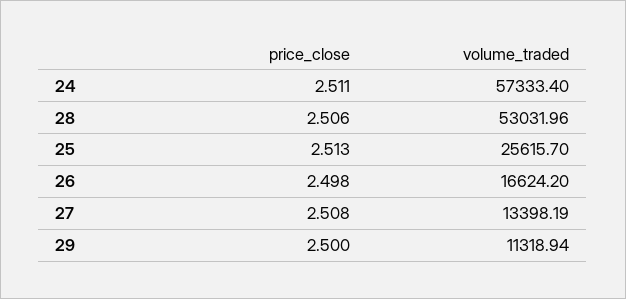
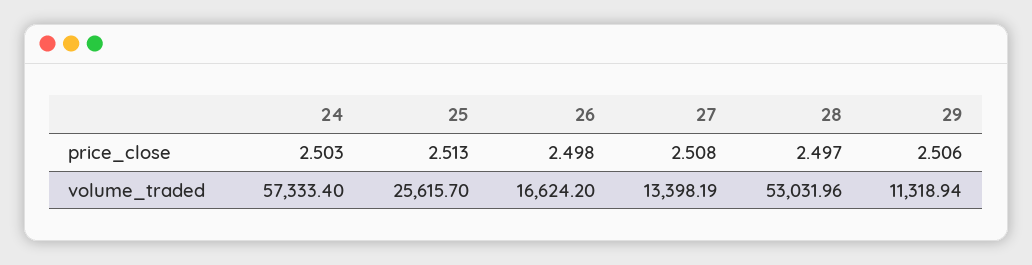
price_close, 24: 2.511 -> 2.503
price_close, 28: 2.506 -> 2.497
price_close, 29: 2.5 -> 2.506

